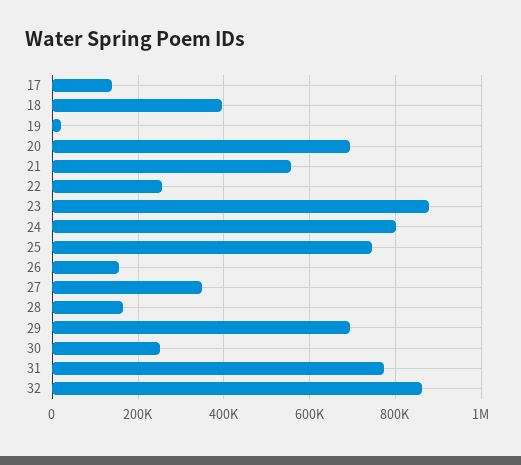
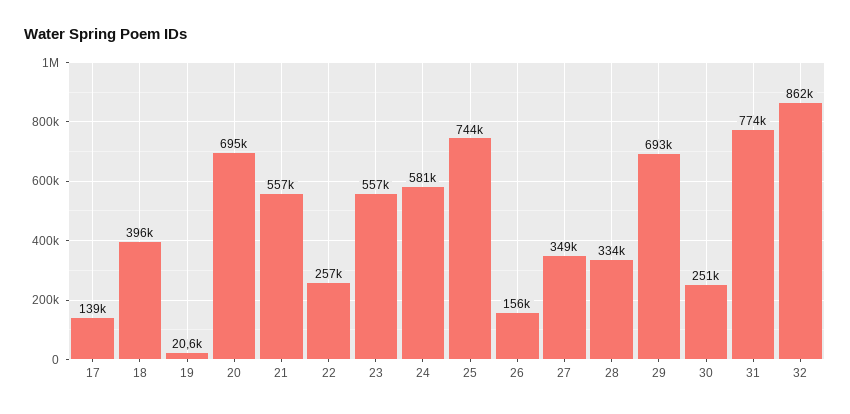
23: 880000 -> 557000
24: 800000 -> 581000
28: 160000 -> 334000

